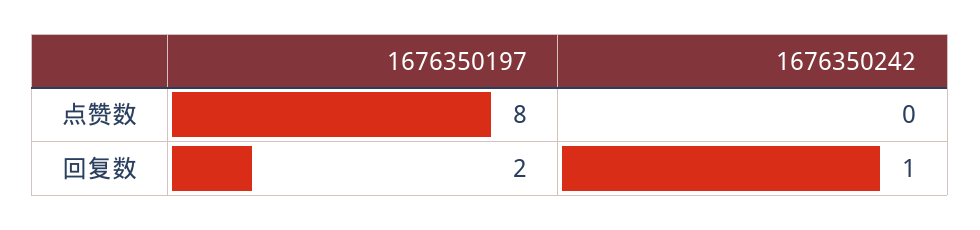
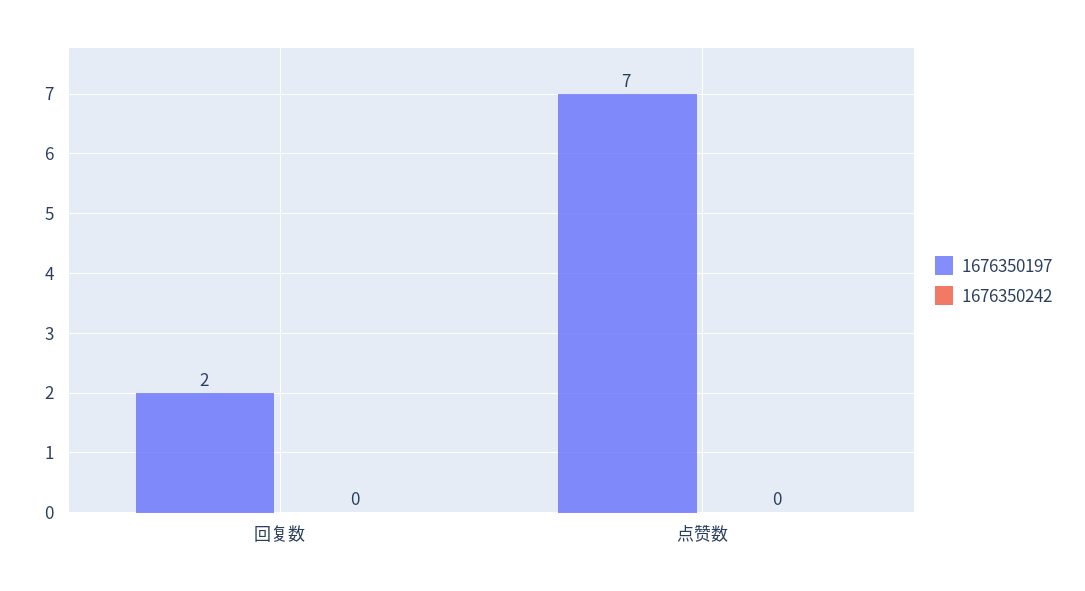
1676350197, 点赞数: 8 -> 7
1676350242, 回复数: 1 -> 0

